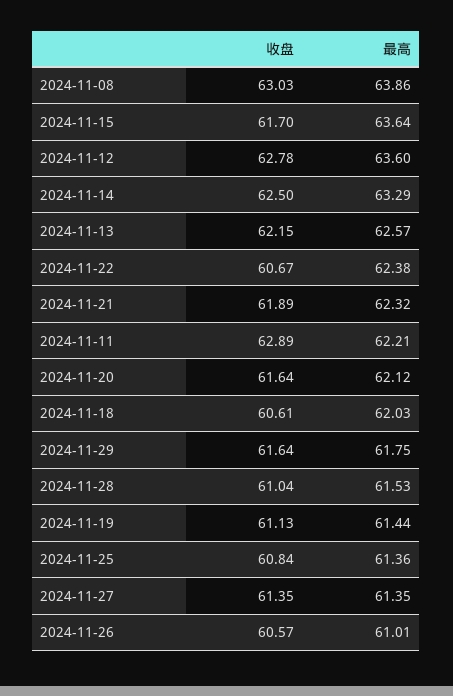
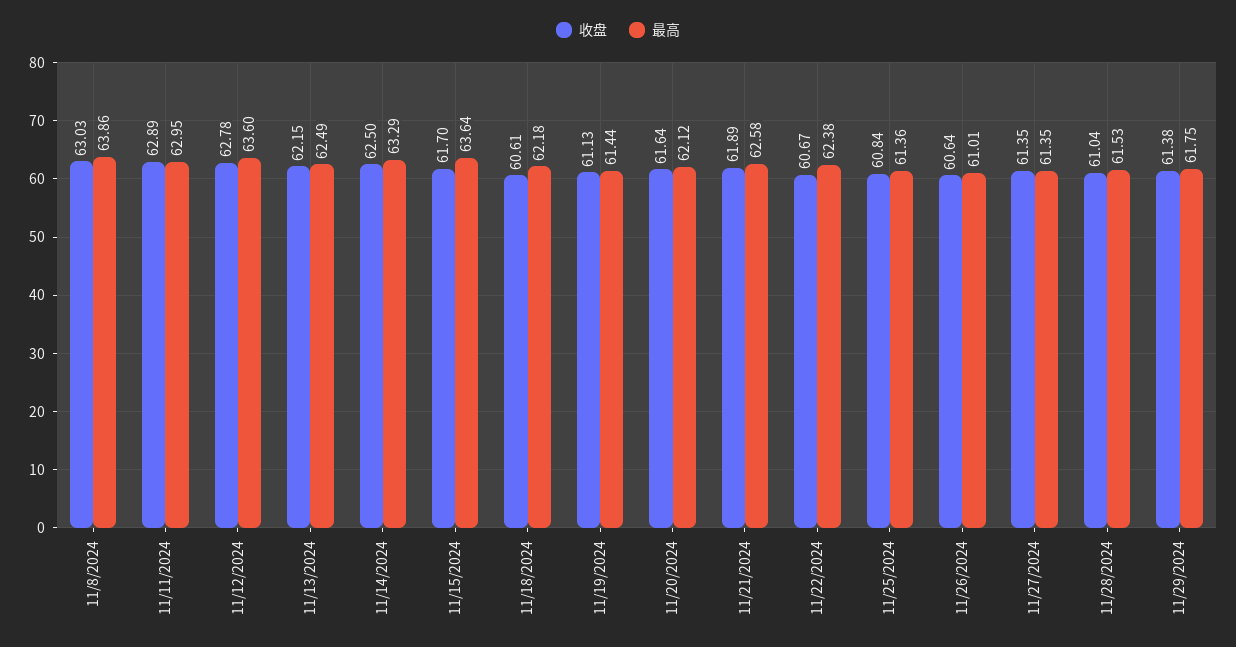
最高, 2024-11-13: 62.57 -> 62.49
最高, 2024-11-21: 62.32 -> 62.58
最高, 2024-11-11: 62.21 -> 62.95
最高, 2024-11-18: 62.03 -> 62.18
收盘, 2024-11-29: 61.64 -> 61.38
收盘, 2024-11-26: 60.57 -> 60.64

